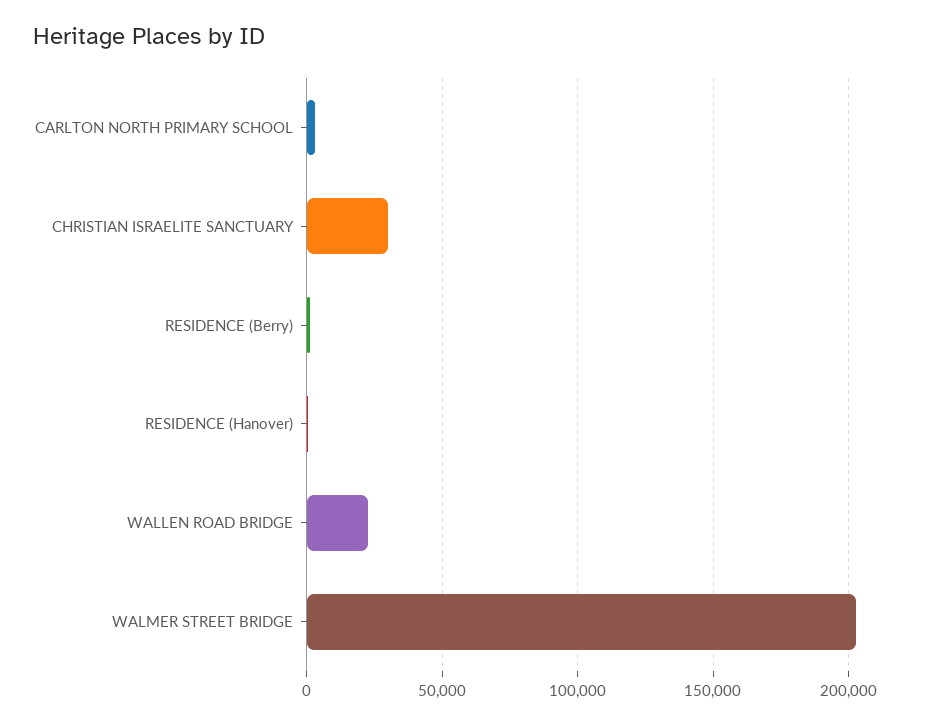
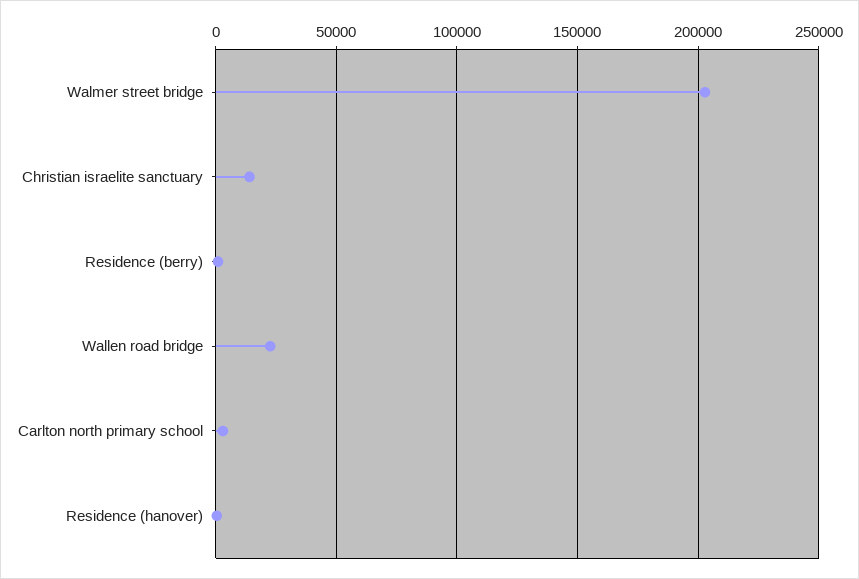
CHRISTIAN ISRAELITE SANCTUARY: 30000 -> 15000

